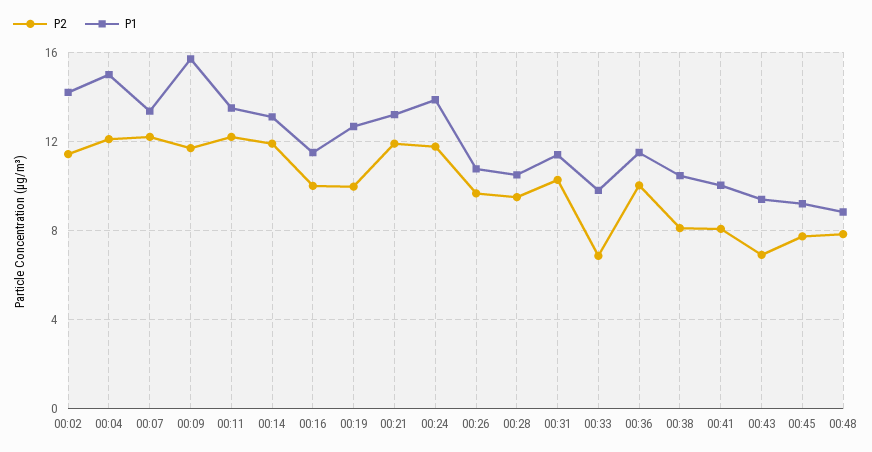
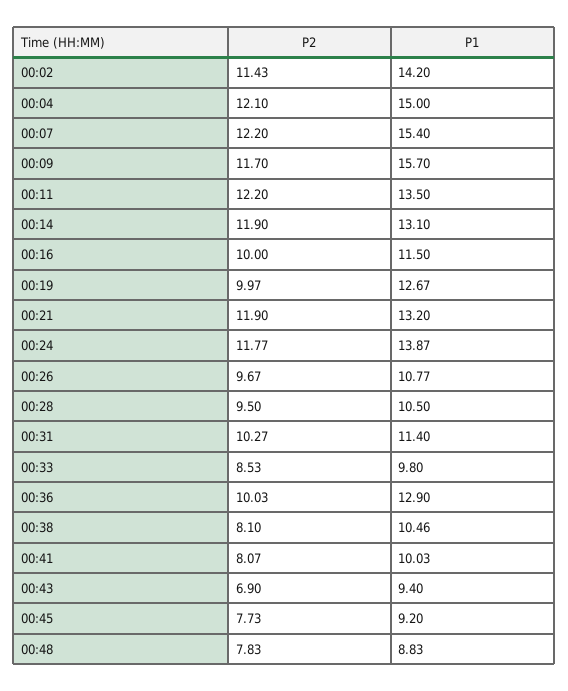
P1, 00:07: 13.5 -> 15.4
P2, 00:33: 7 -> 8.53
P1, 00:36: 11.5 -> 12.9

